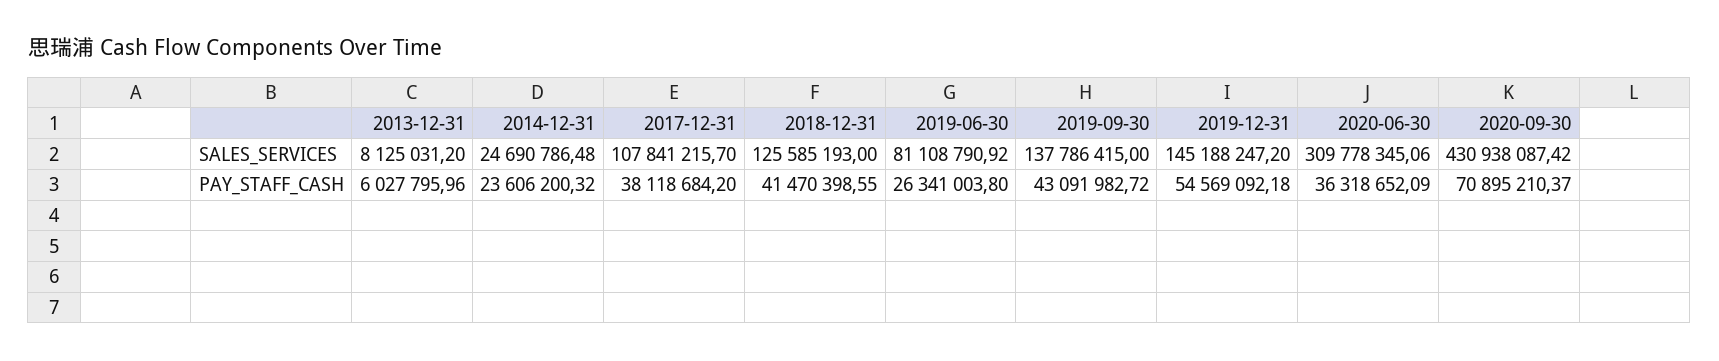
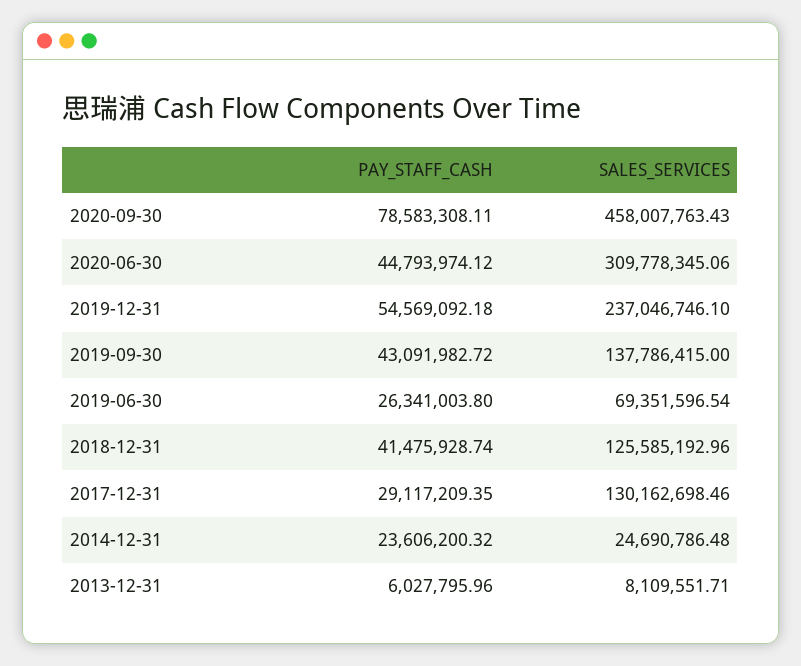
2013-12-31, SALES_SERVICES: 8125031.2 -> 8109551.71
2017-12-31, SALES_SERVICES: 107841215.7 -> 130162698.46
2018-12-31, SALES_SERVICES: 125585193 -> 125585192.96
2019-06-30, SALES_SERVICES: 81108790.92 -> 69351596.54
2019-12-31, SALES_SERVICES: 145188247.2 -> 237046746.1
2020-09-30, SALES_SERVICES: 430938087.42 -> 458007763.43
2017-12-31, PAY_STAFF_CASH: 38118684.2 -> 29117209.35
2018-12-31, PAY_STAFF_CASH: 41470398.55 -> 41475928.74
2020-06-30, PAY_STAFF_CASH: 36318652.09 -> 44793974.12
2020-09-30, PAY_STAFF_CASH: 70895210.37 -> 78583308.11

